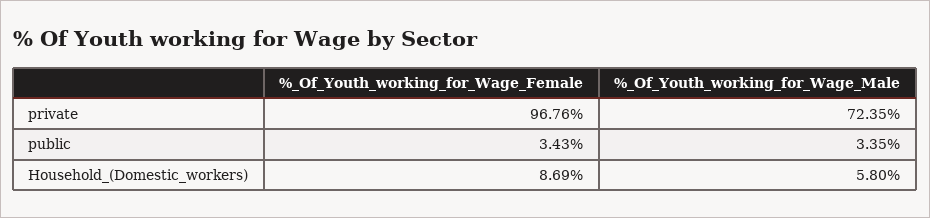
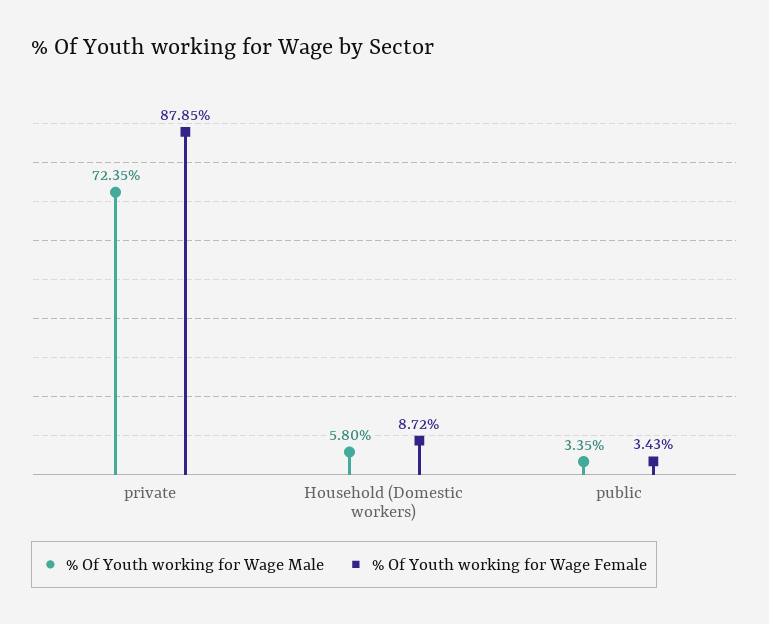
%_Of_Youth_working_for_Wage_Female, private: 96.76 -> 87.85
%_Of_Youth_working_for_Wage_Female, Household_(Domestic_workers): 8.69 -> 8.72

